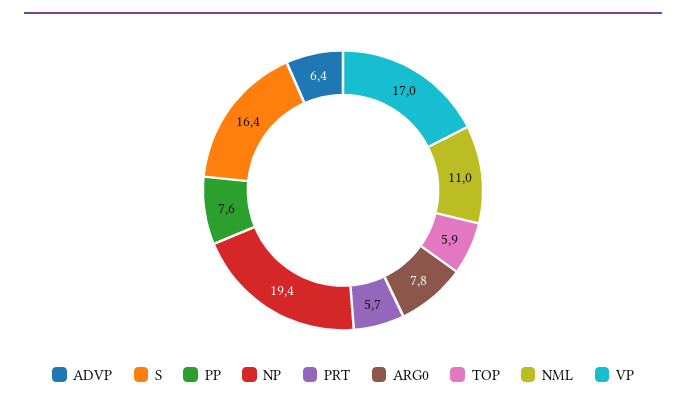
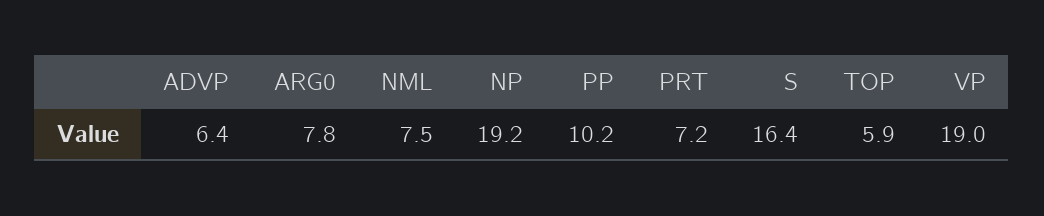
PP: 7.6 -> 10.2
NP: 19.4 -> 19.2
PRT: 5.7 -> 7.2
NML: 11 -> 7.5
VP: 17 -> 19

